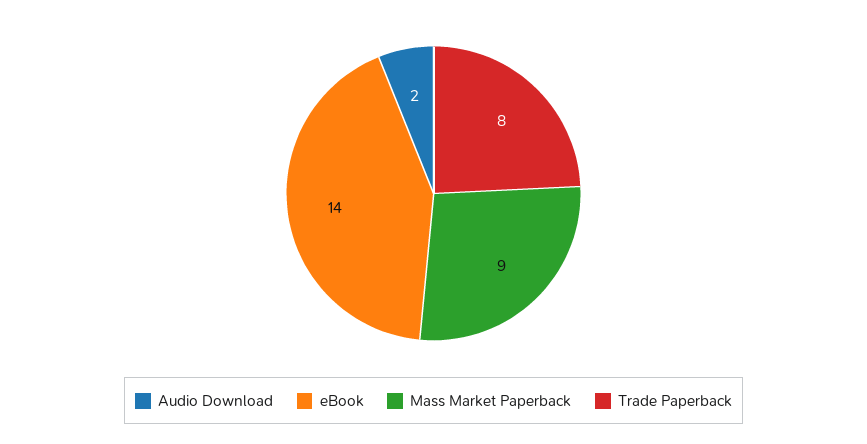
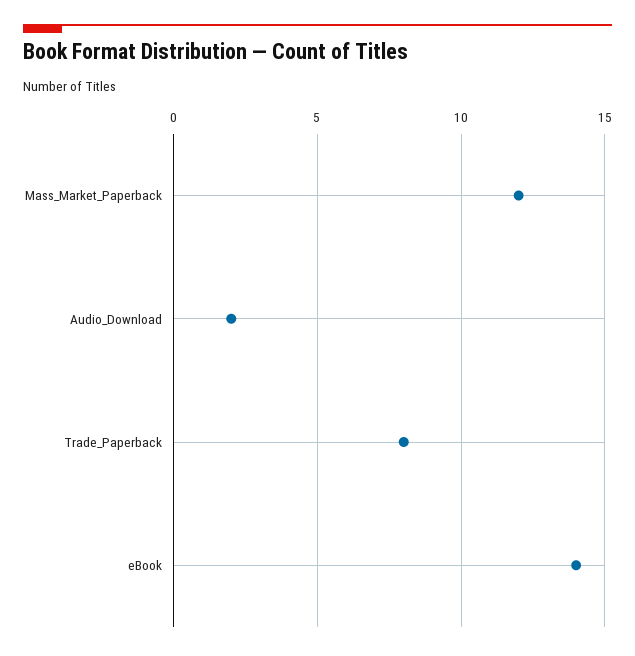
Mass Market Paperback: 9 -> 12

